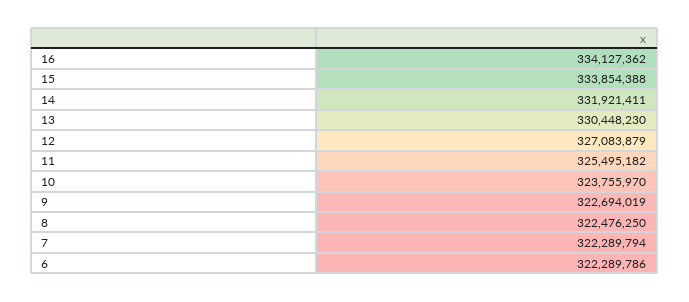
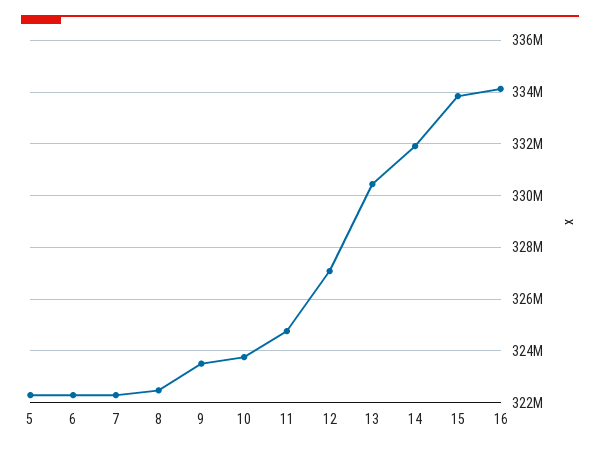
11: 325495182 -> 324750000
9: 322694019 -> 323500000
5: none -> 322250000

